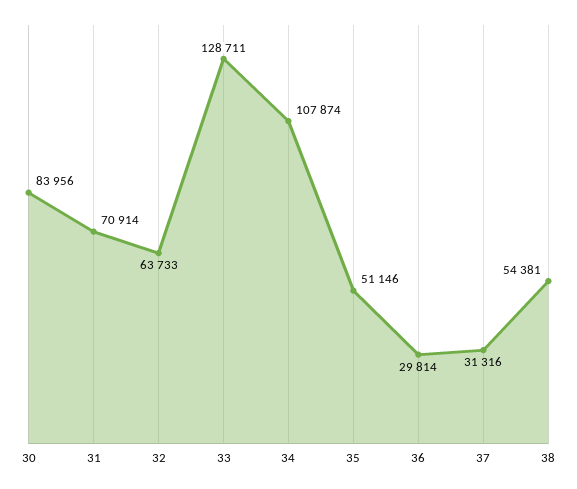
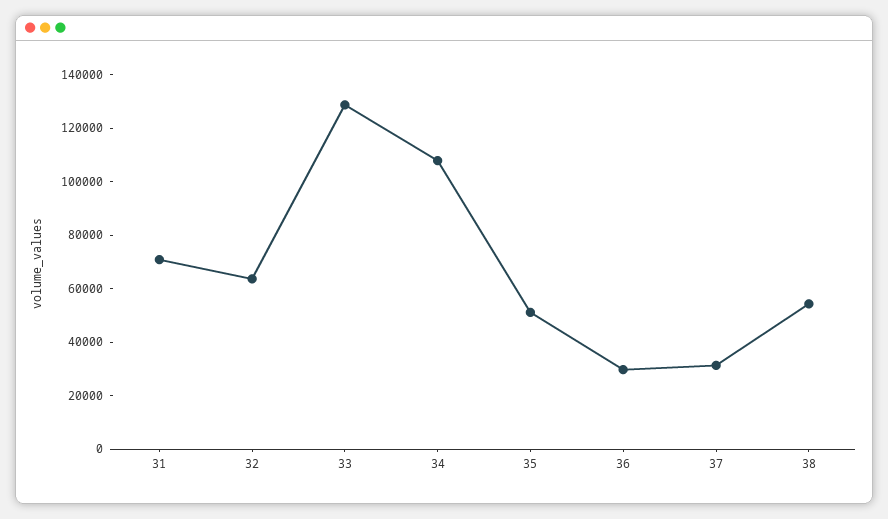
30: 83956 -> none

